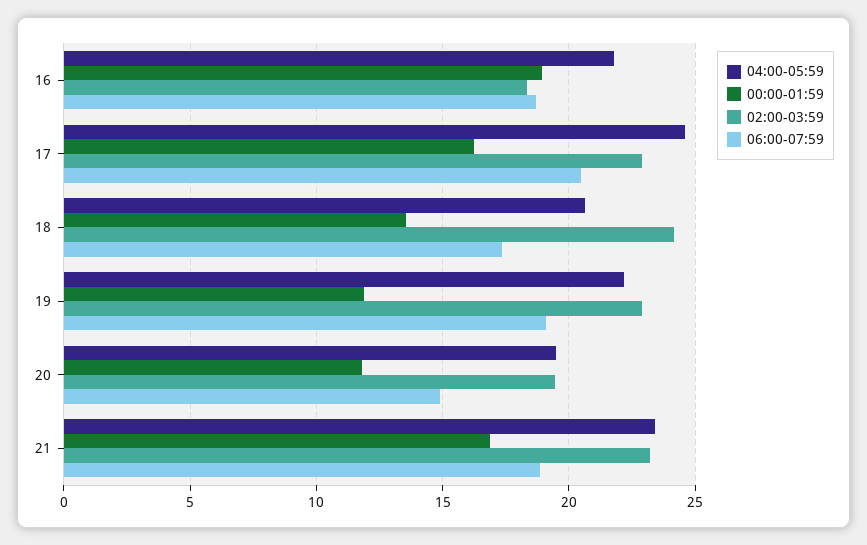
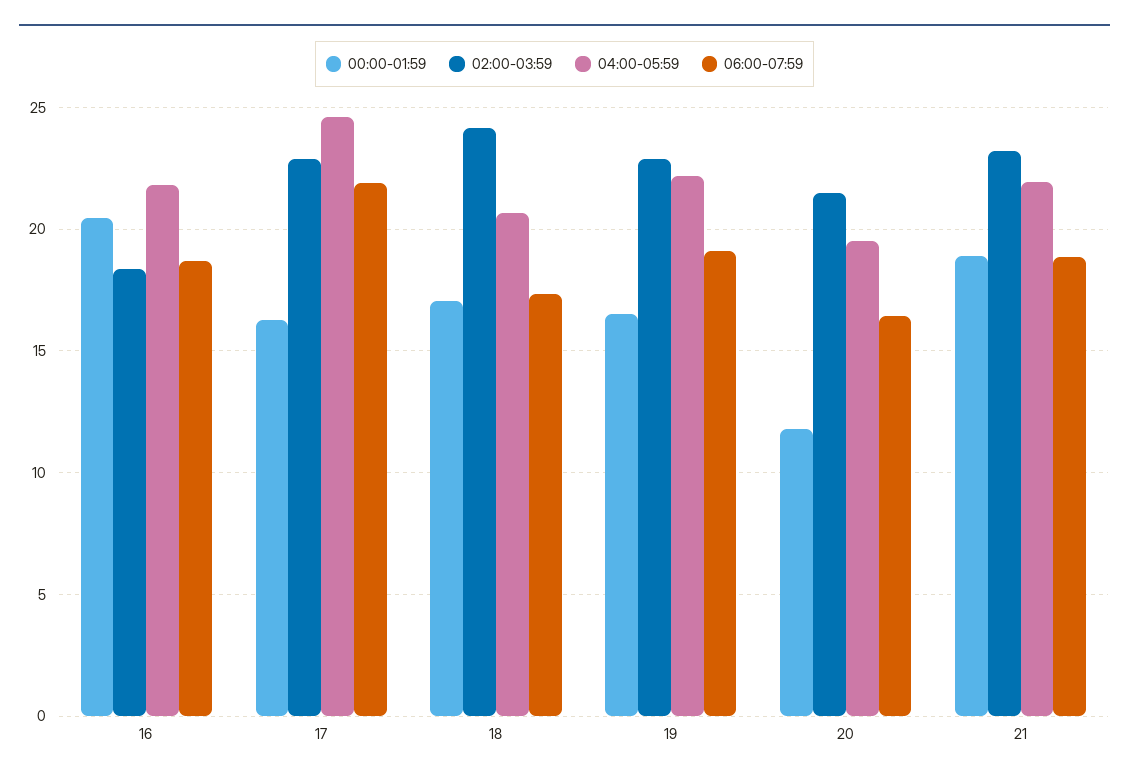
00:00-01:59, 16: 19 -> 20.5
06:00-07:59, 17: 20.5 -> 22
00:00-01:59, 18: 13.5 -> 17
00:00-01:59, 19: 12 -> 16.5
02:00-03:59, 20: 19.5 -> 21.5
06:00-07:59, 20: 15 -> 16.5
04:00-05:59, 21: 23.5 -> 22
00:00-01:59, 21: 17 -> 19

